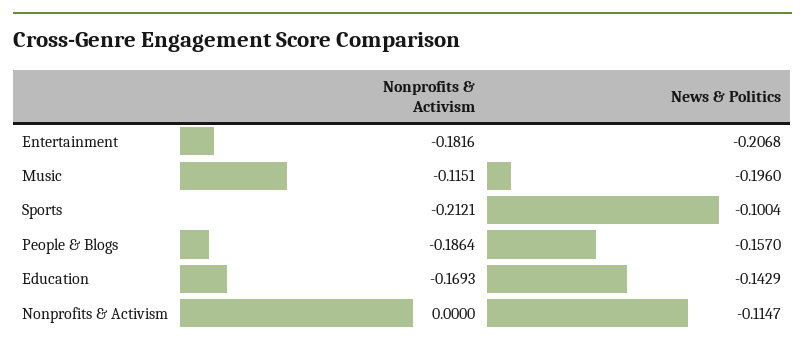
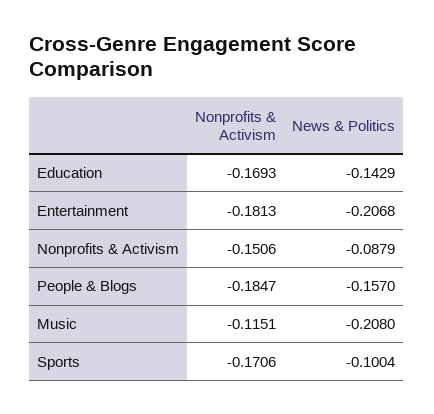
Nonprofits & Activism, Entertainment: -0.1816 -> -0.1813
News & Politics, Music: -0.196 -> -0.208
Nonprofits & Activism, Sports: -0.2121 -> -0.1706
Nonprofits & Activism, People & Blogs: -0.1864 -> -0.1847
Nonprofits & Activism, Nonprofits & Activism: 0 -> -0.1506
News & Politics, Nonprofits & Activism: -0.1147 -> -0.0879

